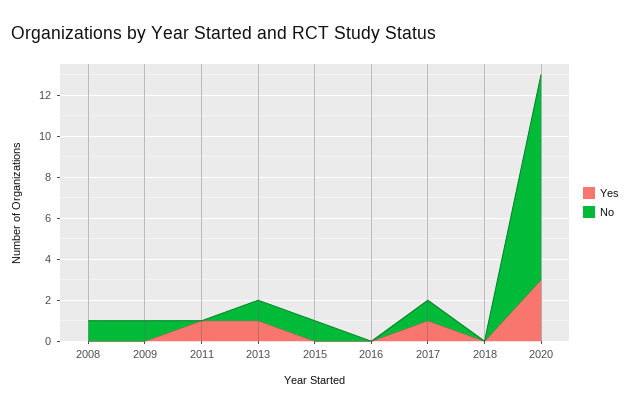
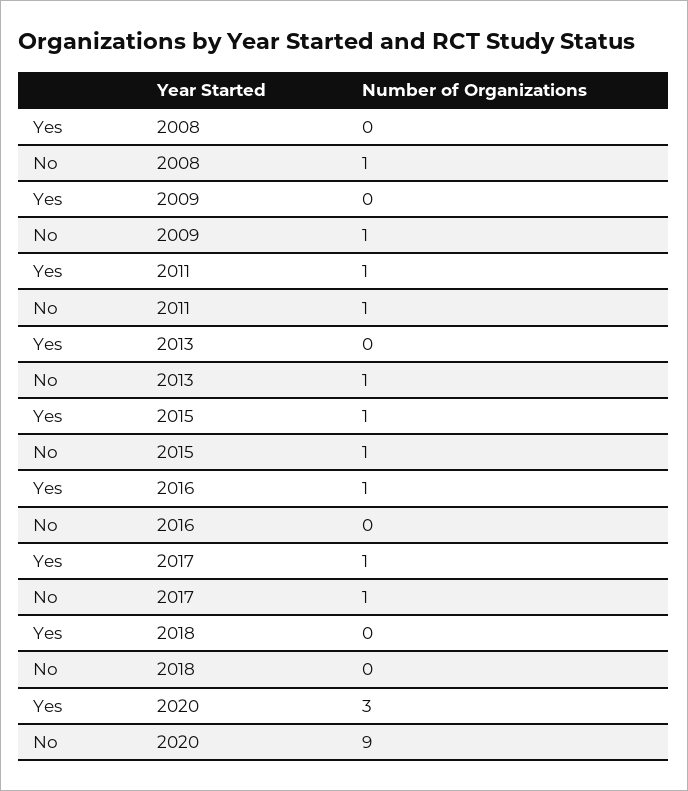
No, 2011: 0 -> 1
Yes, 2013: 1 -> 0
Yes, 2015: 0 -> 1
Yes, 2016: 0 -> 1
No, 2020: 10 -> 9

